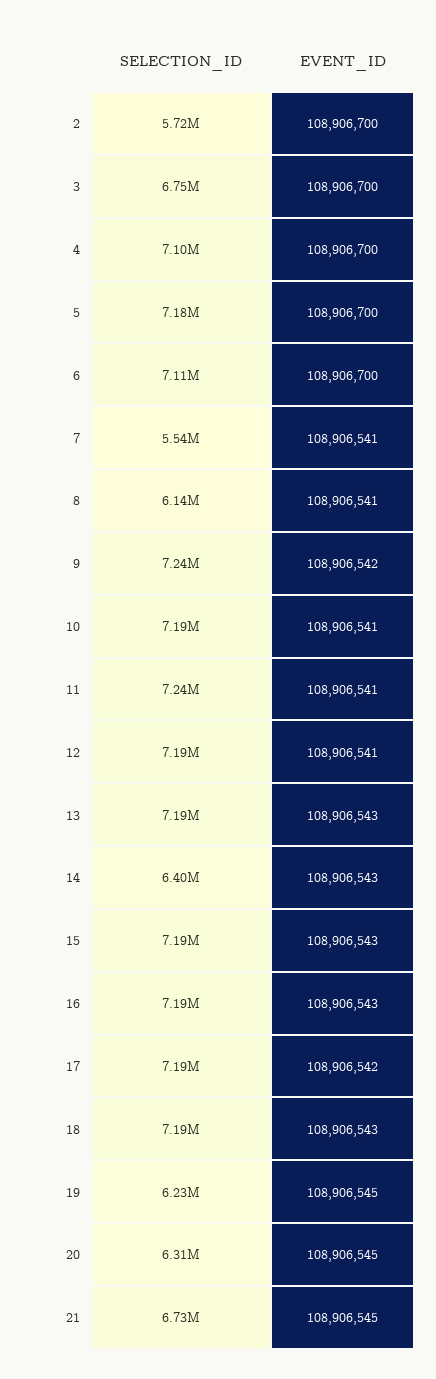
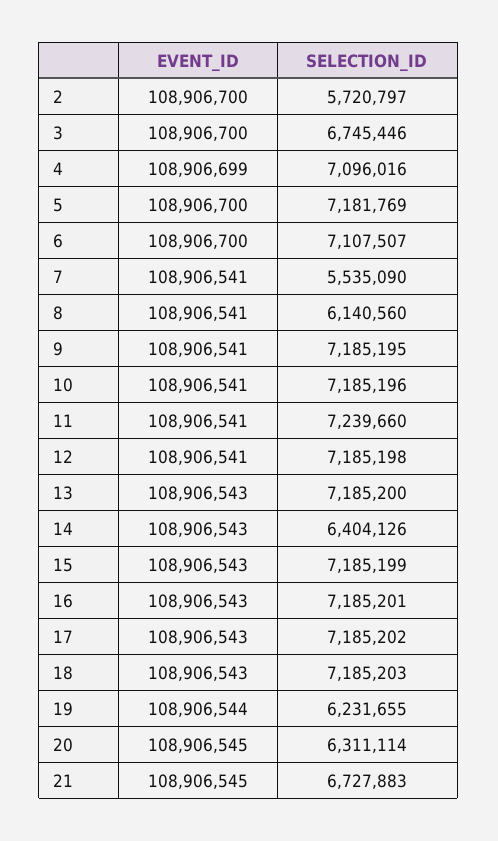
EVENT_ID, 4: 108906700 -> 108906699
SELECTION_ID, 9: 7240000 -> 7185195
EVENT_ID, 9: 108906542 -> 108906541
EVENT_ID, 17: 108906542 -> 108906543
EVENT_ID, 19: 108906545 -> 108906544

